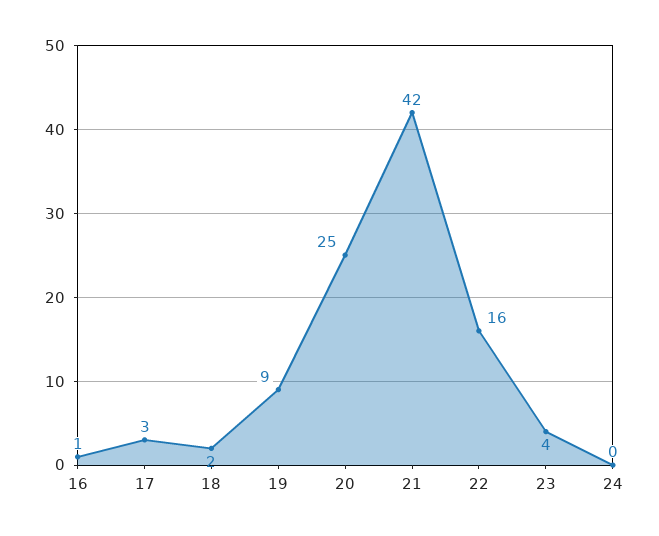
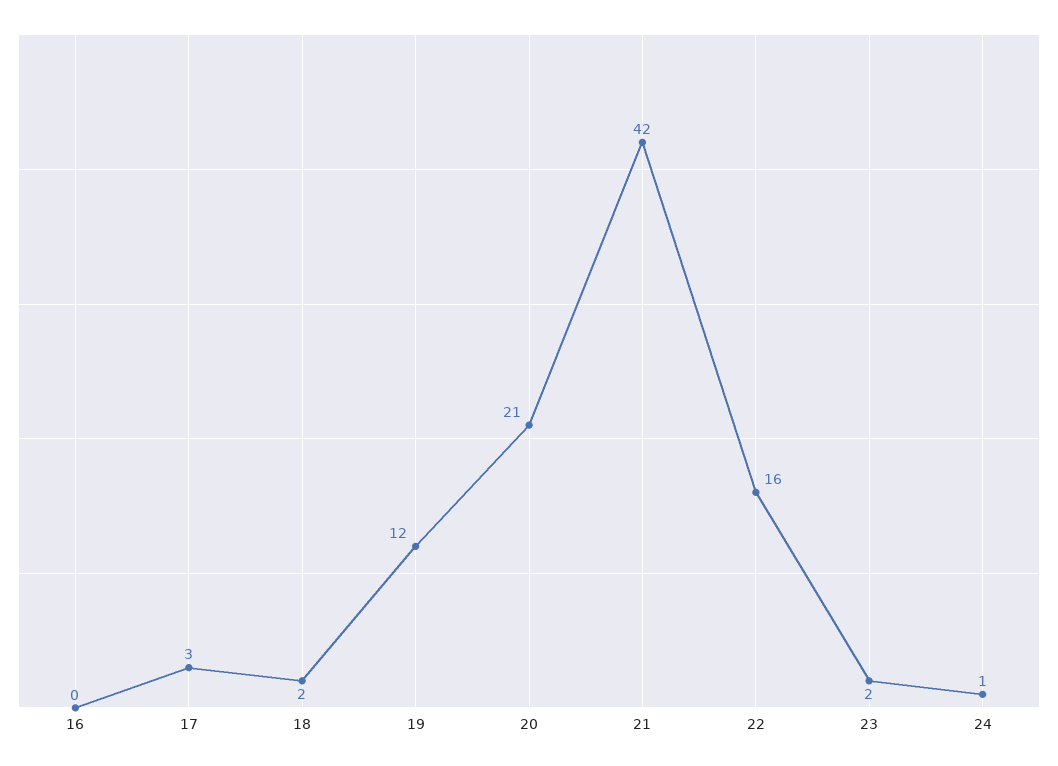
16: 1 -> 0
19: 9 -> 12
20: 25 -> 21
23: 4 -> 2
24: 0 -> 1

